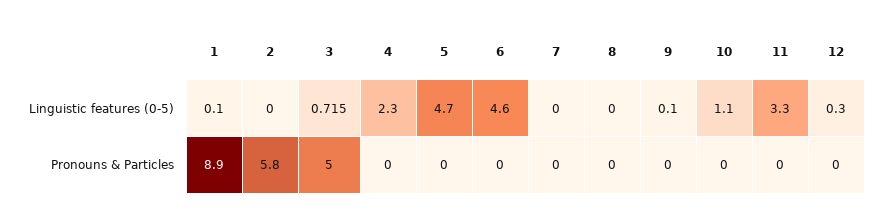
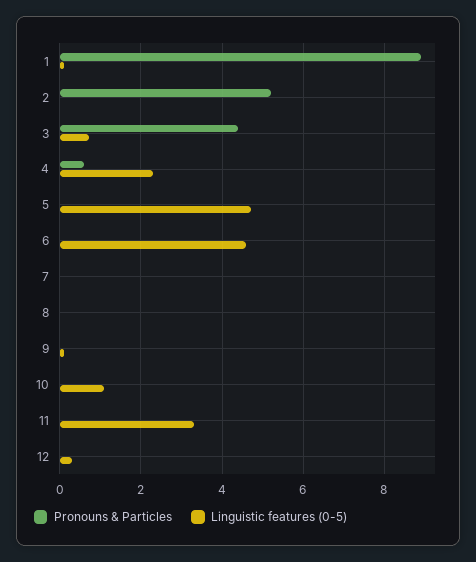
Pronouns & Particles, 2: 5.8 -> 5.2
Pronouns & Particles, 3: 5 -> 4.4
Pronouns & Particles, 4: 0 -> 0.6

